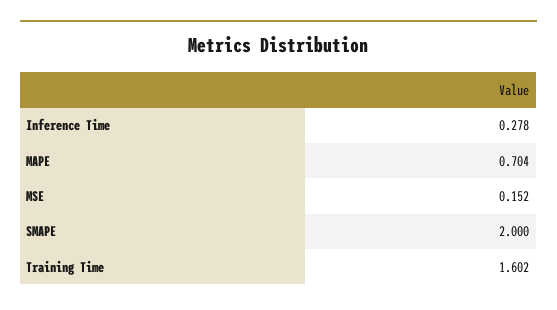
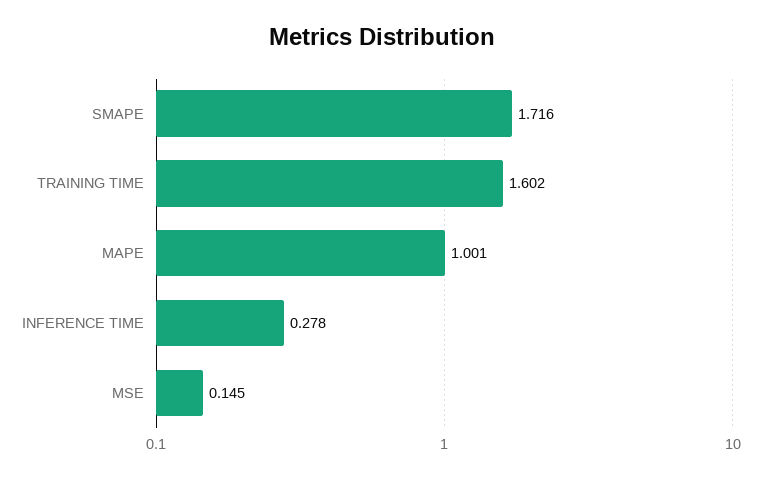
MAPE: 0.704 -> 1.001
MSE: 0.152 -> 0.145
SMAPE: 2 -> 1.716

